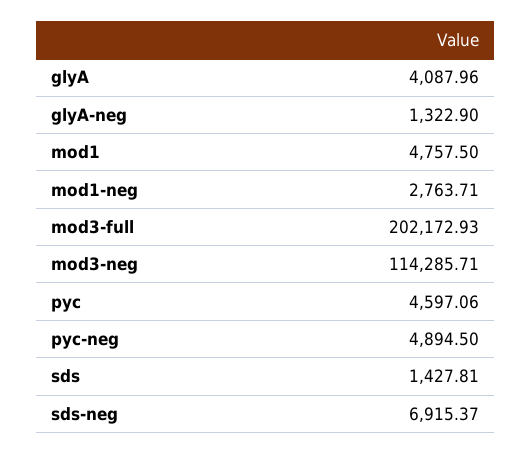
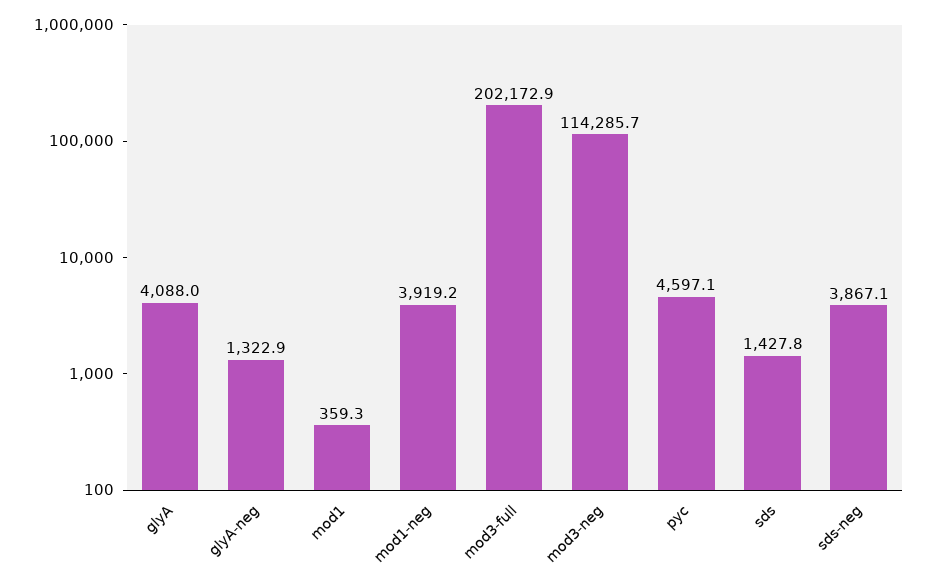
mod1: 4757.5 -> 359.3
mod1-neg: 2763.71 -> 3919.2
pyc-neg: 4894.5 -> none
sds-neg: 6915.37 -> 3867.1

